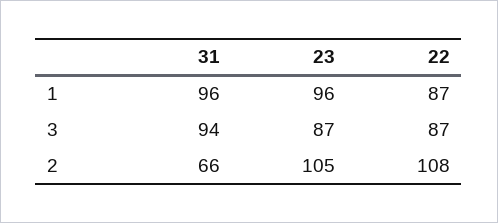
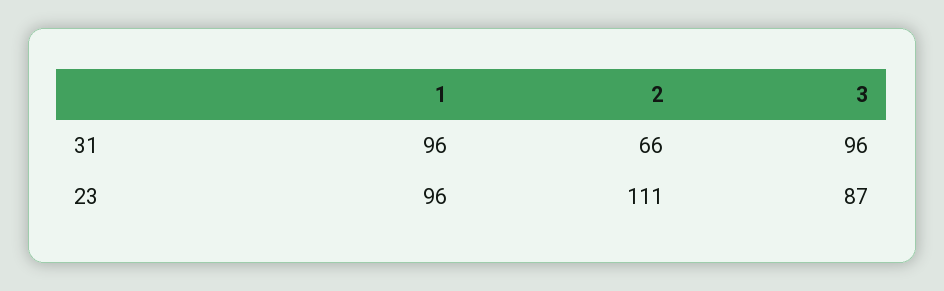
22, 1: 87 -> none
31, 3: 94 -> 96
22, 3: 87 -> none
23, 2: 105 -> 111
22, 2: 108 -> none

